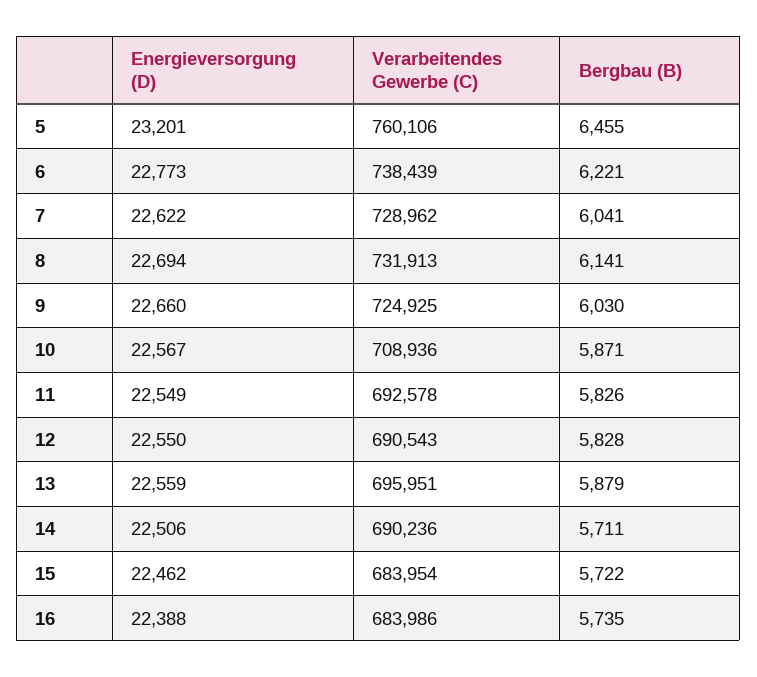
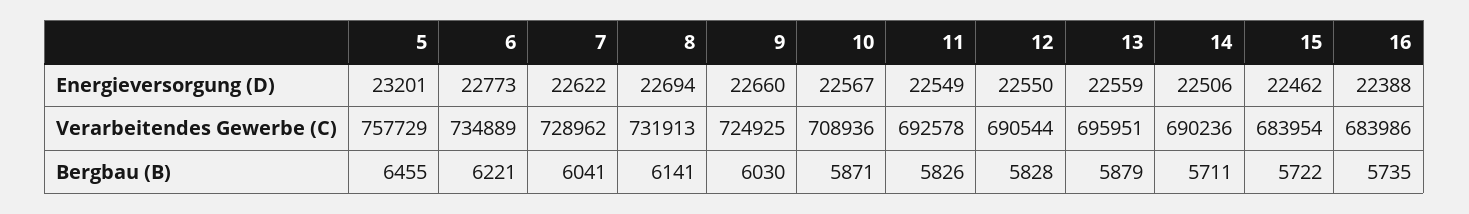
Verarbeitendes Gewerbe (C), 5: 760106 -> 757729
Verarbeitendes Gewerbe (C), 6: 738439 -> 734889
Verarbeitendes Gewerbe (C), 12: 690543 -> 690544

